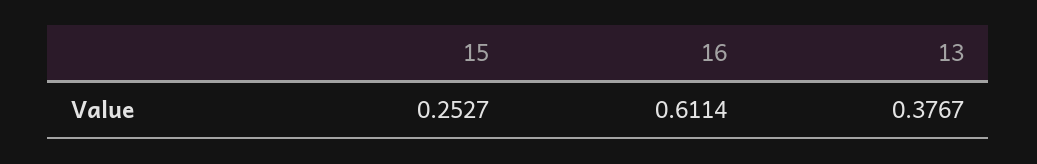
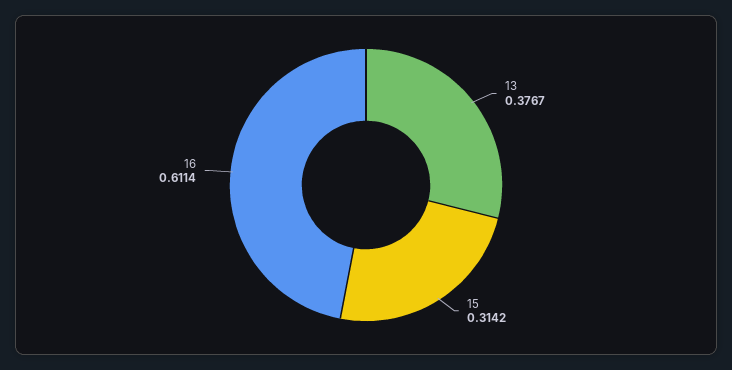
15: 0.2527 -> 0.3142

